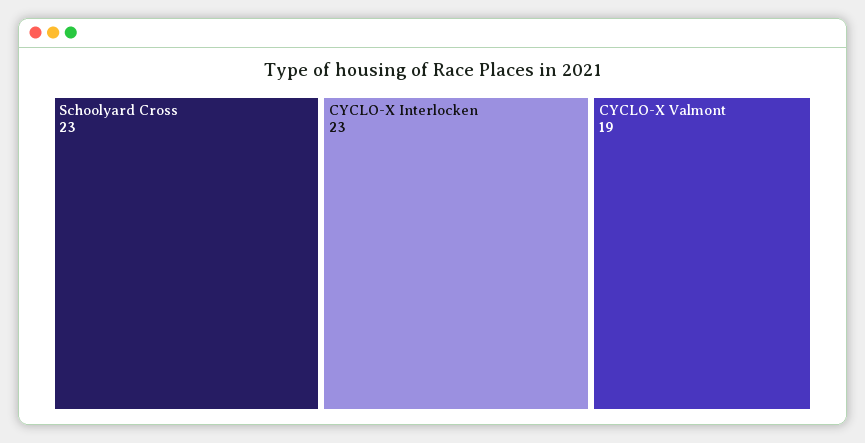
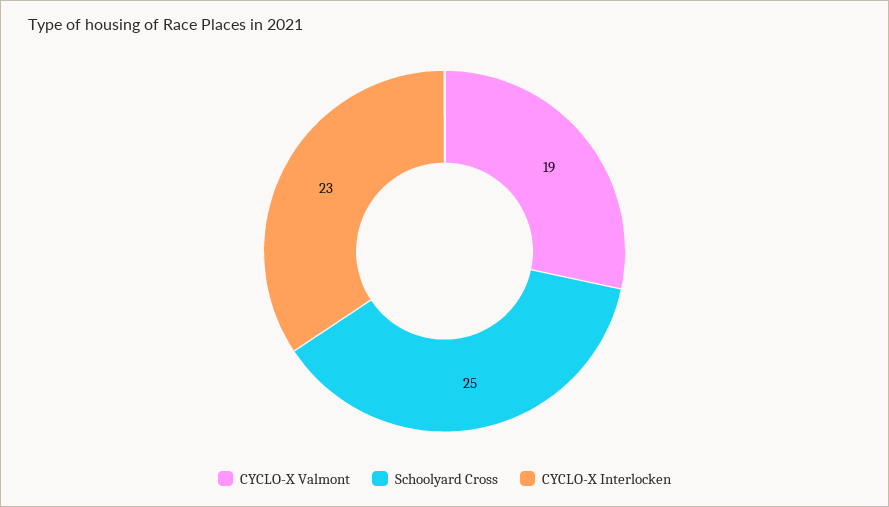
Schoolyard Cross: 23 -> 25

